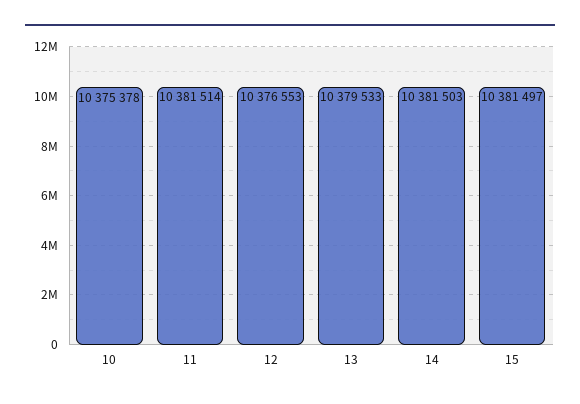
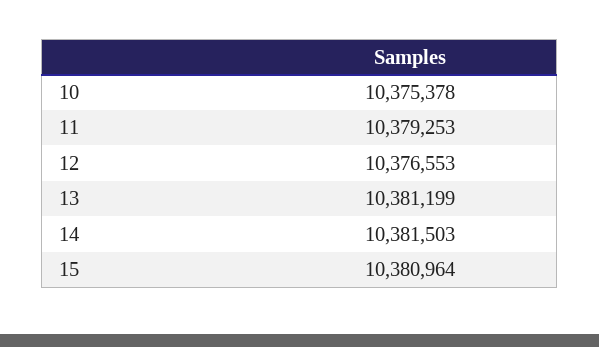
11: 10381514 -> 10379253
13: 10379533 -> 10381199
15: 10381497 -> 10380964

